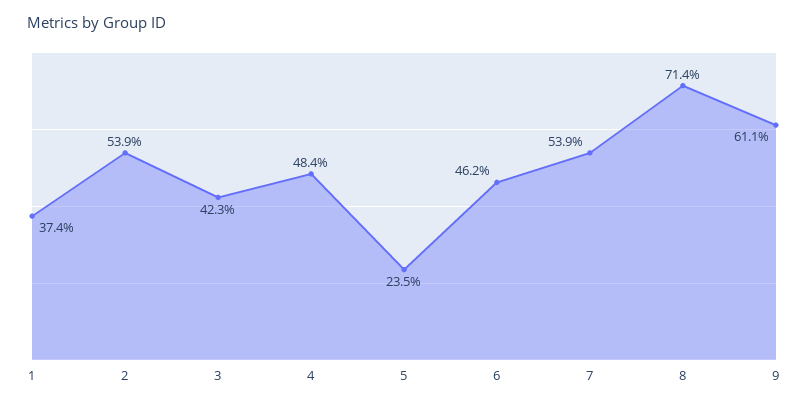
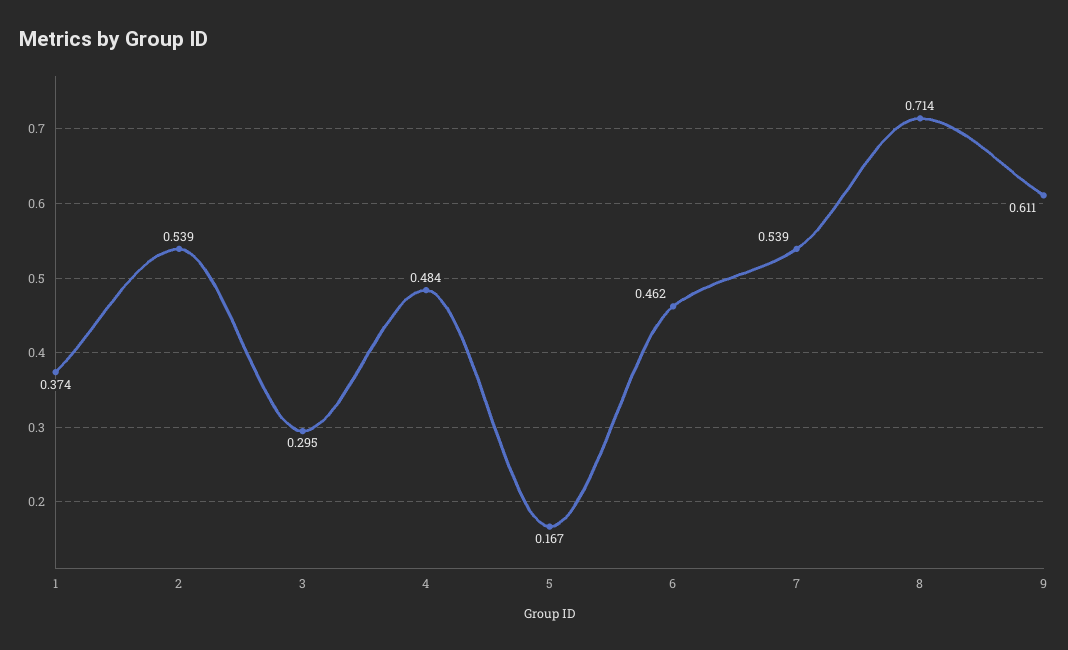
3: 0.423 -> 0.295
5: 0.235 -> 0.167

